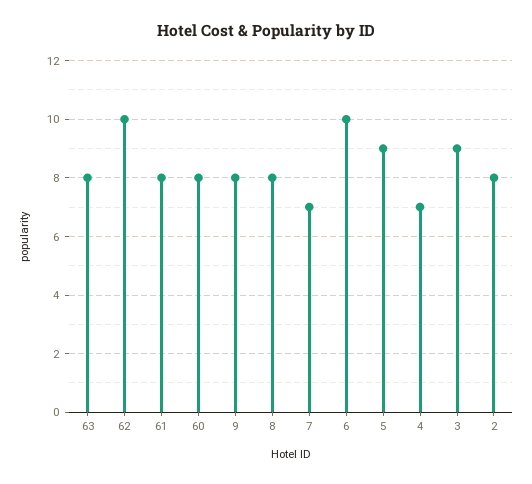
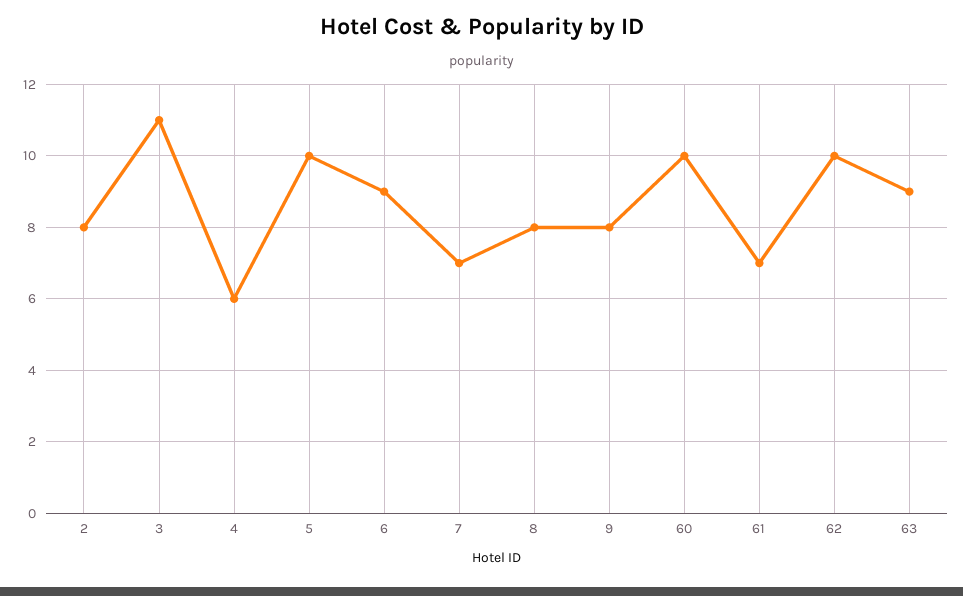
63: 8 -> 9
61: 8 -> 7
60: 8 -> 10
6: 10 -> 9
5: 9 -> 10
4: 7 -> 6
3: 9 -> 11

